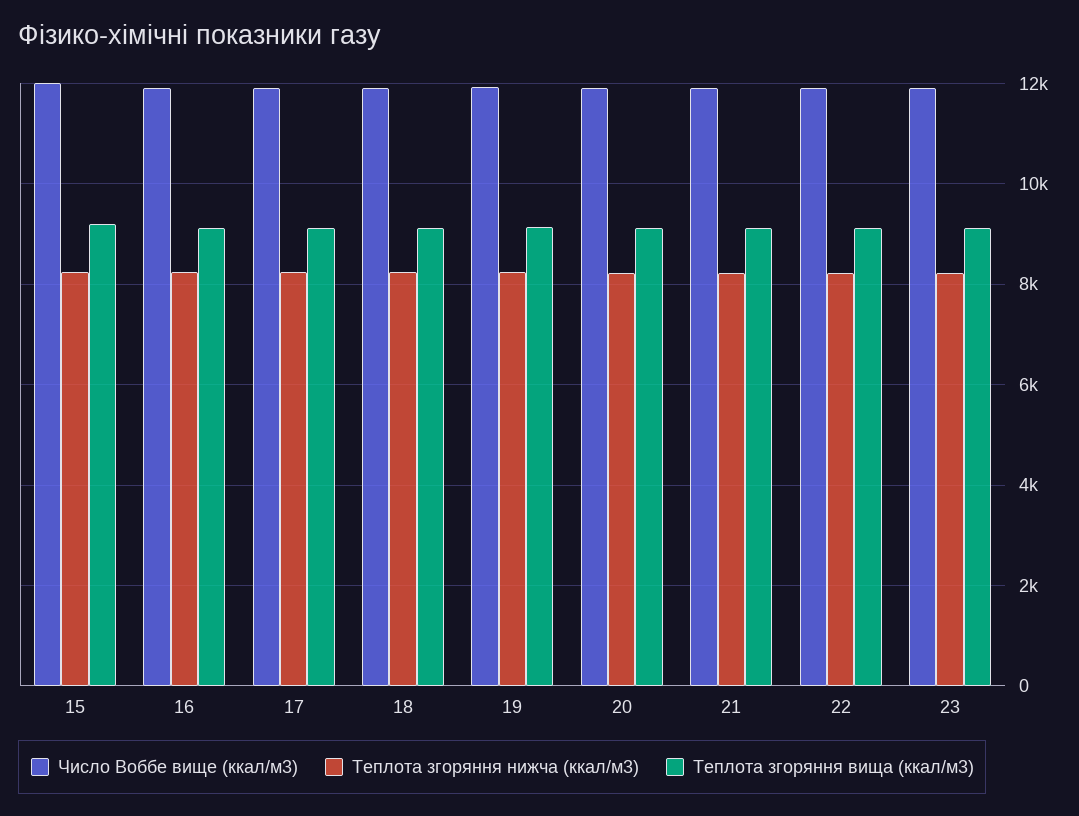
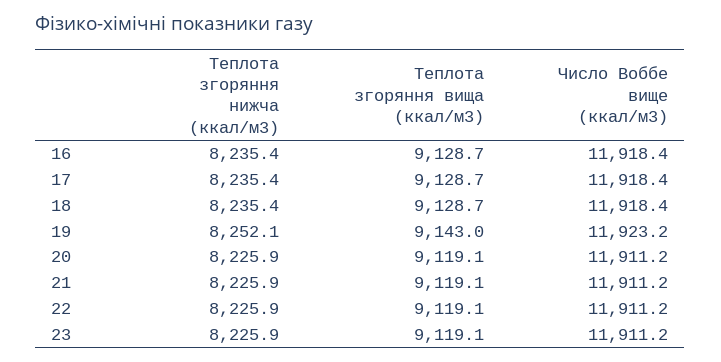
Число Воббе вище (ккал/м3), 15: 12000 -> none
Теплота згоряння нижча (ккал/м3), 15: 8200 -> none
Теплота згоряння вища (ккал/м3), 15: 9200 -> none

